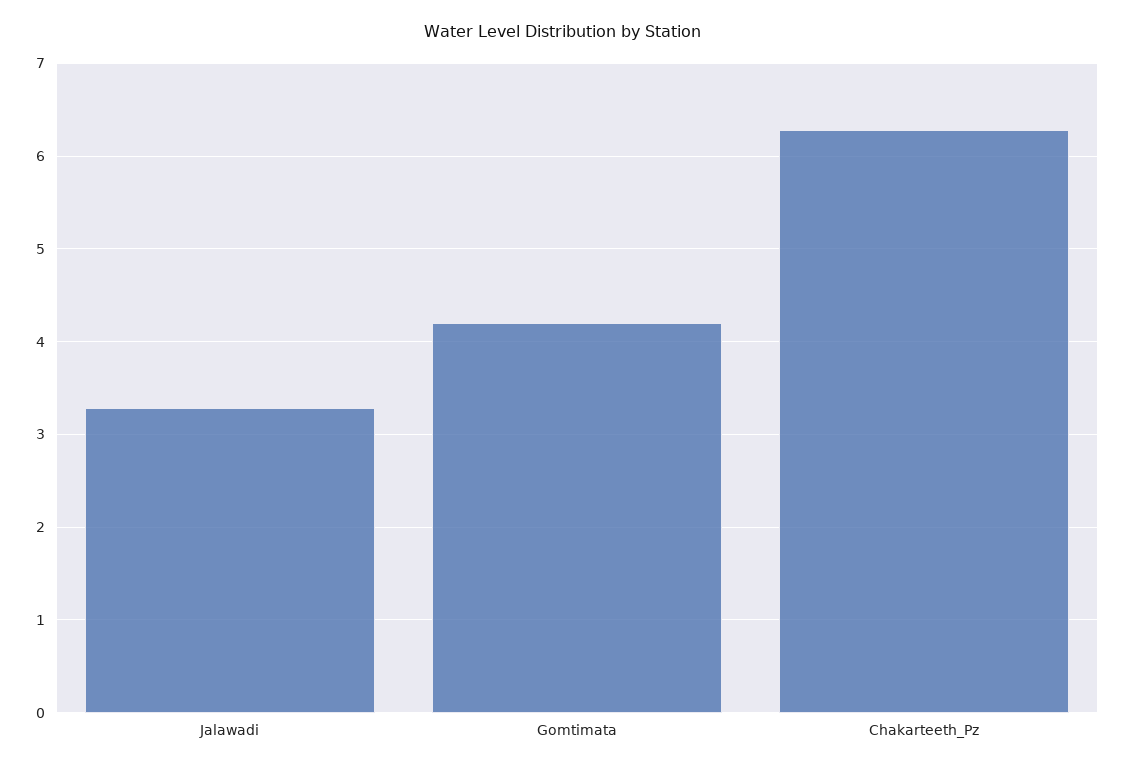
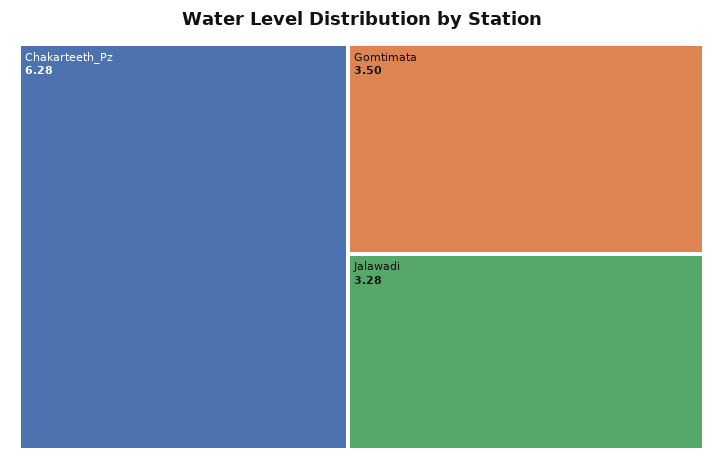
Gomtimata: 4.2 -> 3.5

